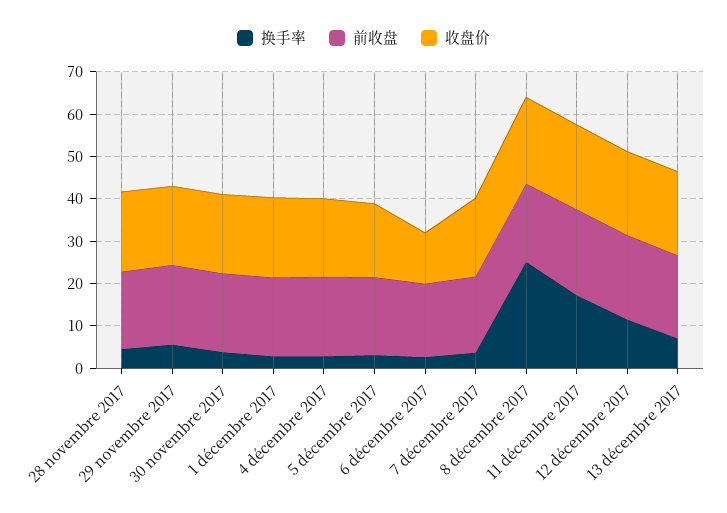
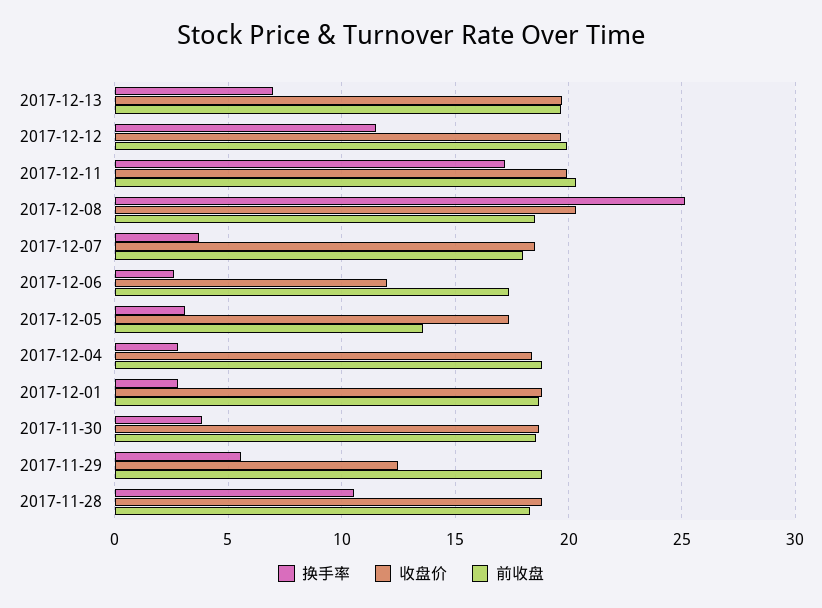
换手率, 28 novembre 2017: 4 -> 10.5
收盘价, 29 novembre 2017: 18 -> 12.5
前收盘, 5 décembre 2017: 18 -> 13.5

